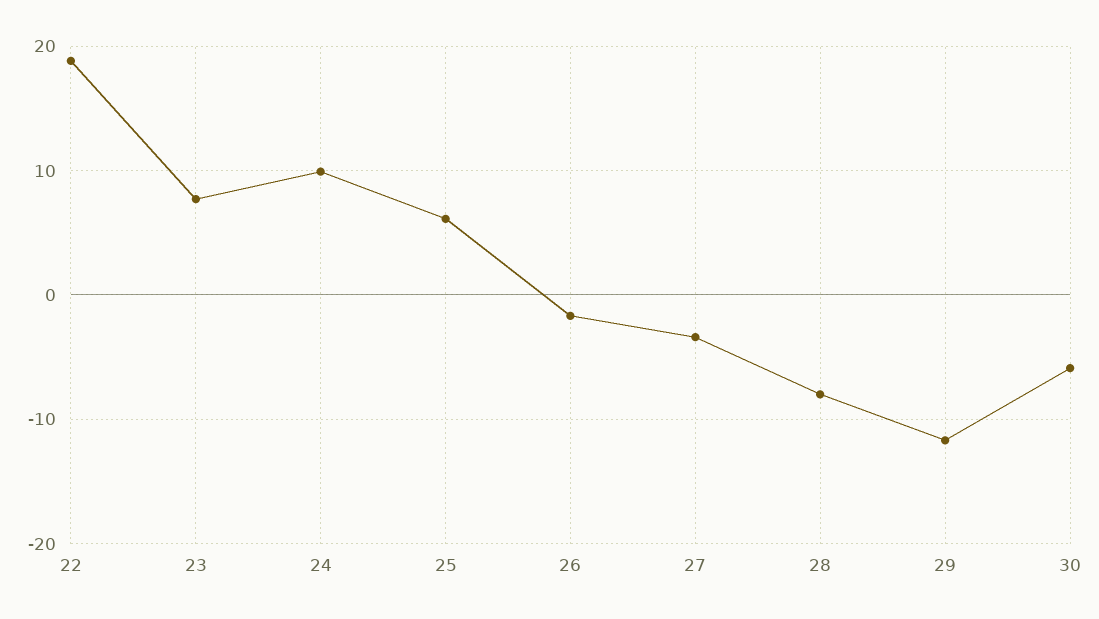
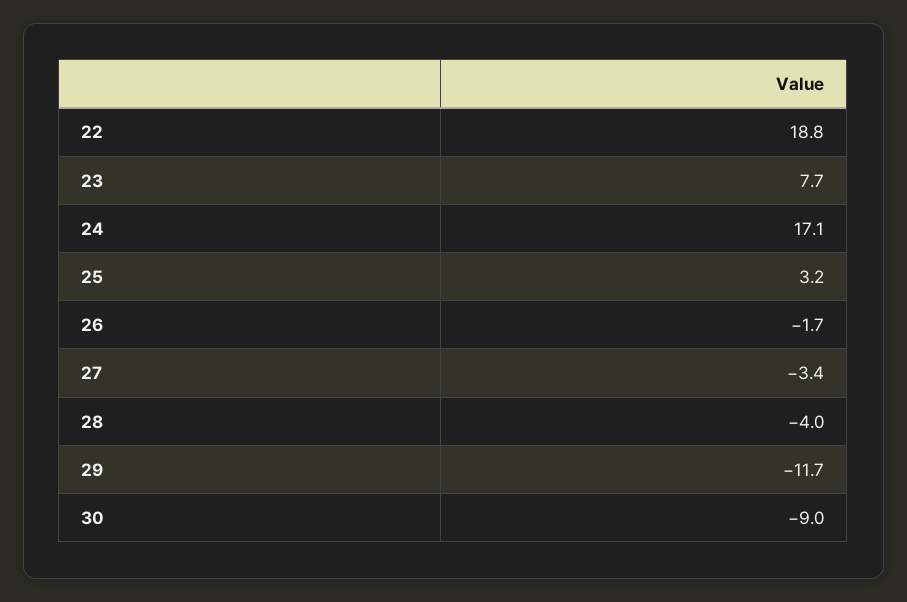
24: 10 -> 17.1
25: 6 -> 3.2
28: -8 -> -4
30: -6 -> -9

